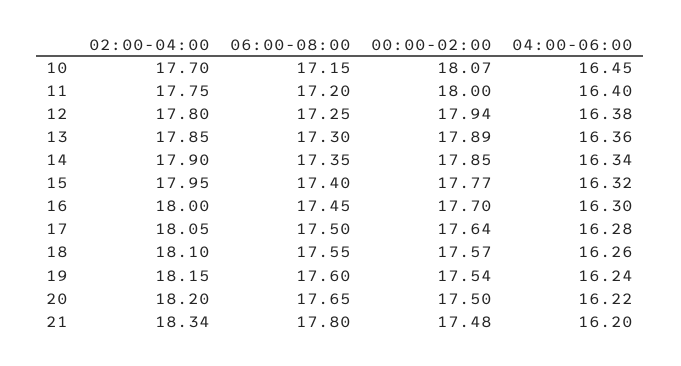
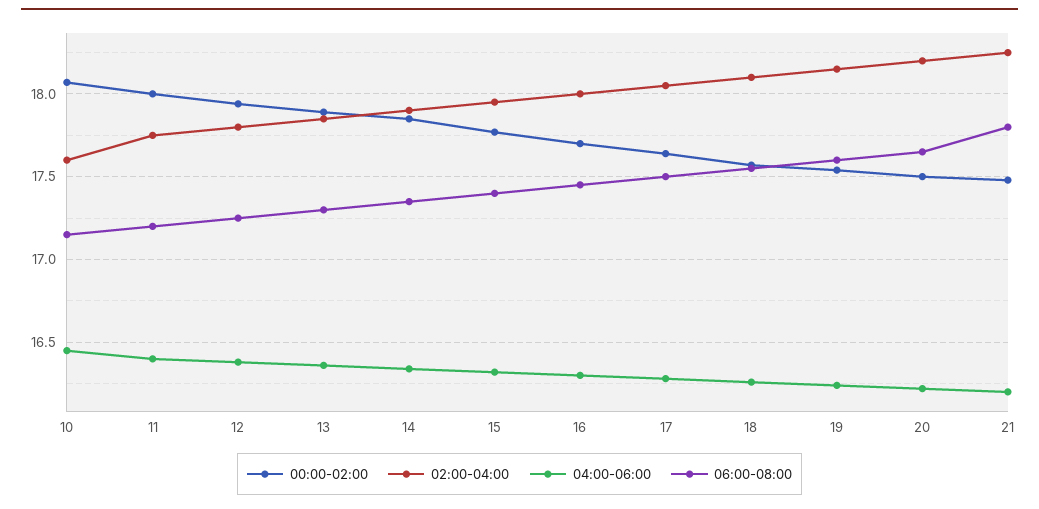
02:00-04:00, 10: 17.7 -> 17.6
02:00-04:00, 21: 18.34 -> 18.25

